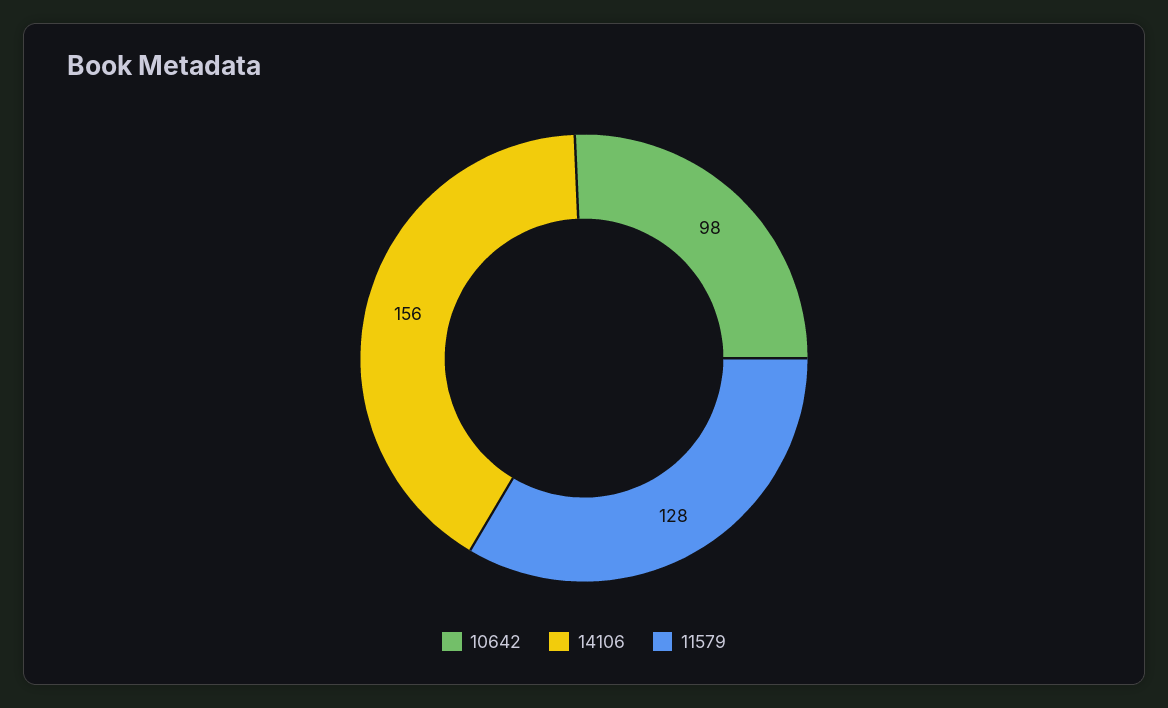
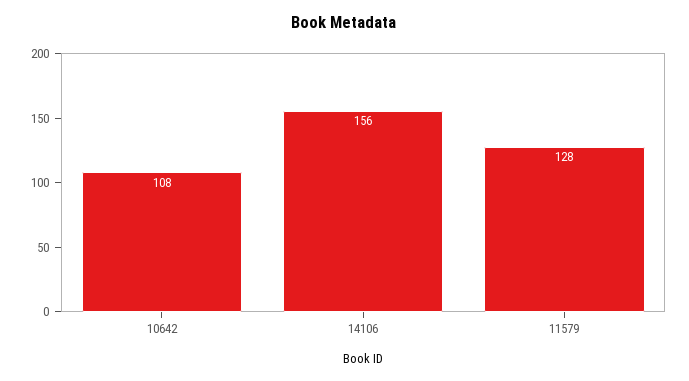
10642: 98 -> 108

